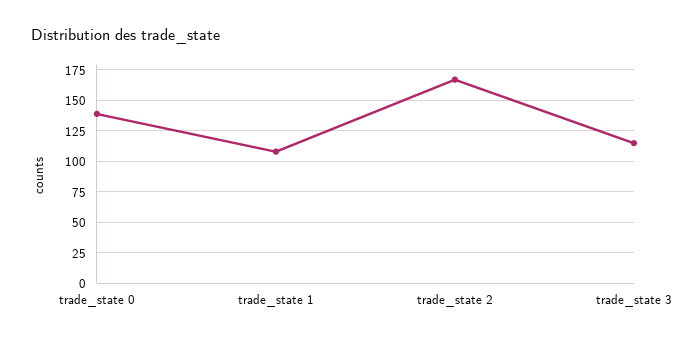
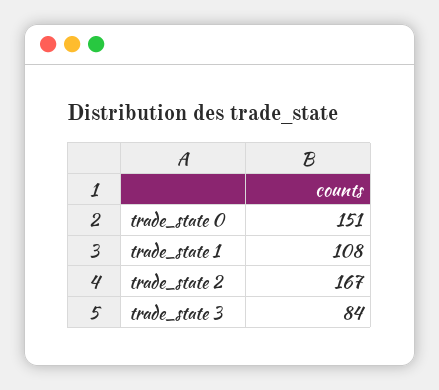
trade_state 0: 140 -> 151
trade_state 3: 115 -> 84

